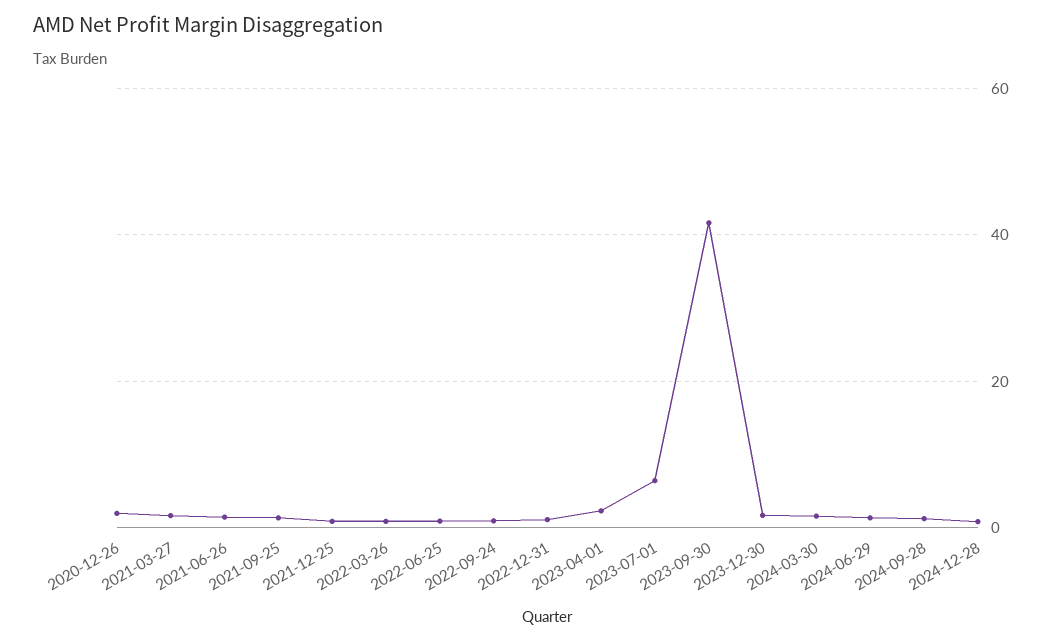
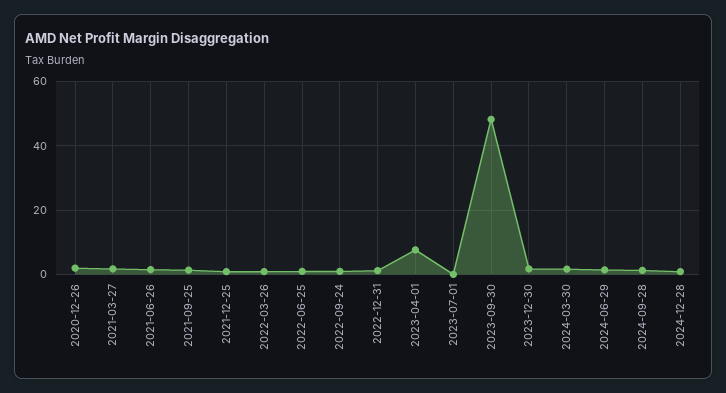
2023-04-01: 2 -> 8
2023-07-01: 6 -> 0
2023-09-30: 42 -> 48

